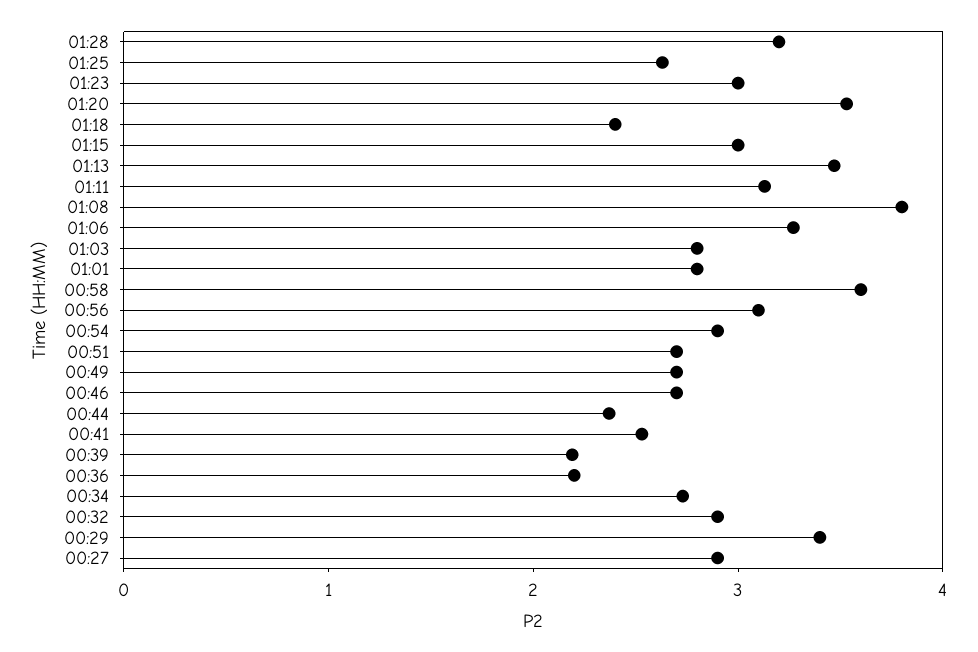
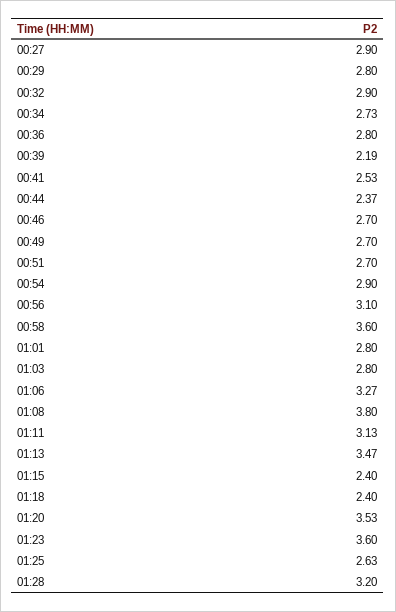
01:23: 3 -> 3.6
01:15: 3 -> 2.4
00:36: 2.2 -> 2.8
00:29: 3.4 -> 2.8

